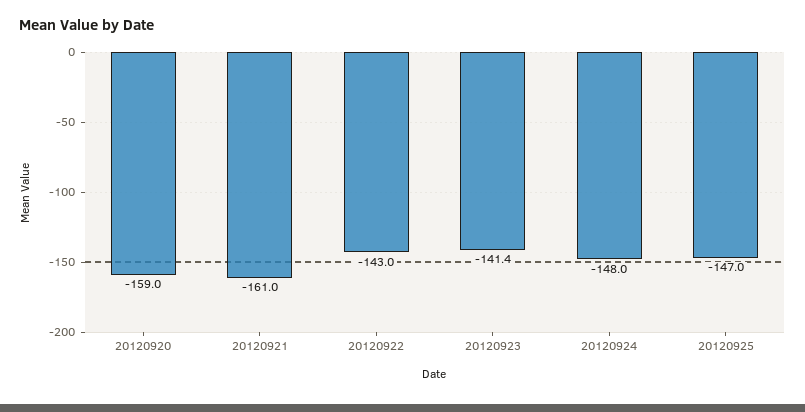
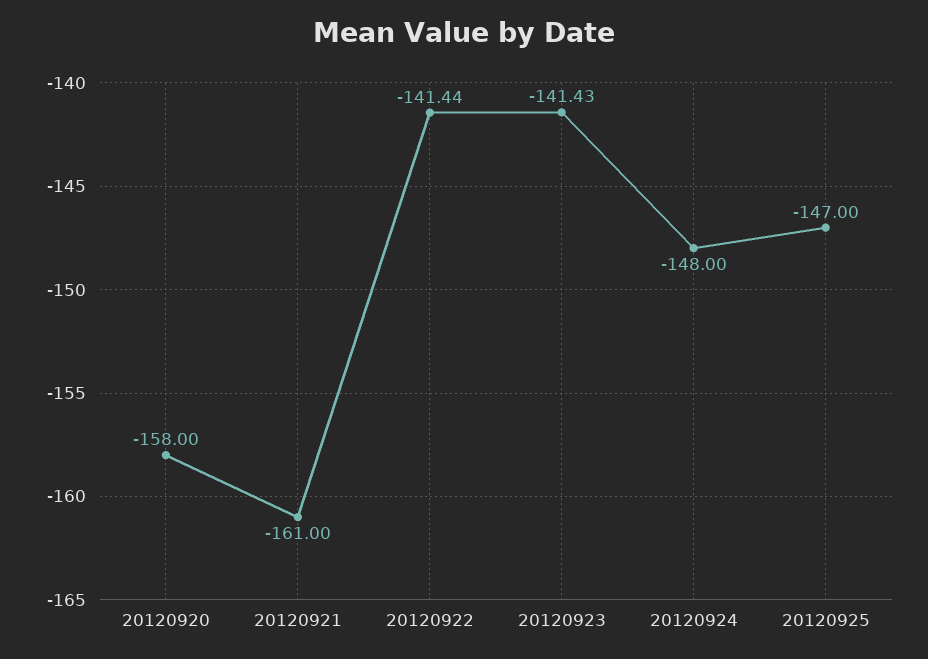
20120920: -159 -> -158
20120922: -143 -> -141.44

